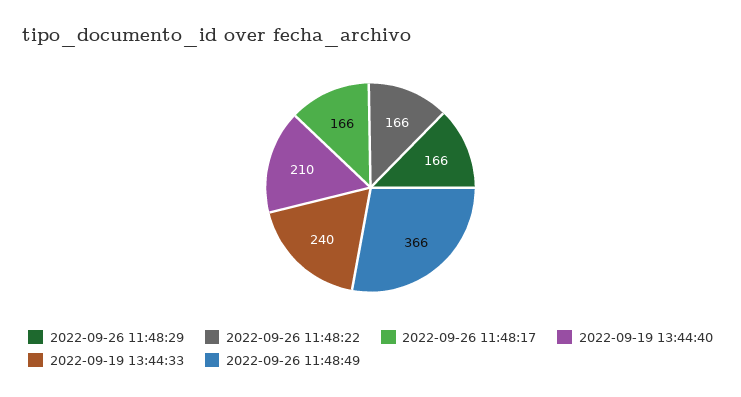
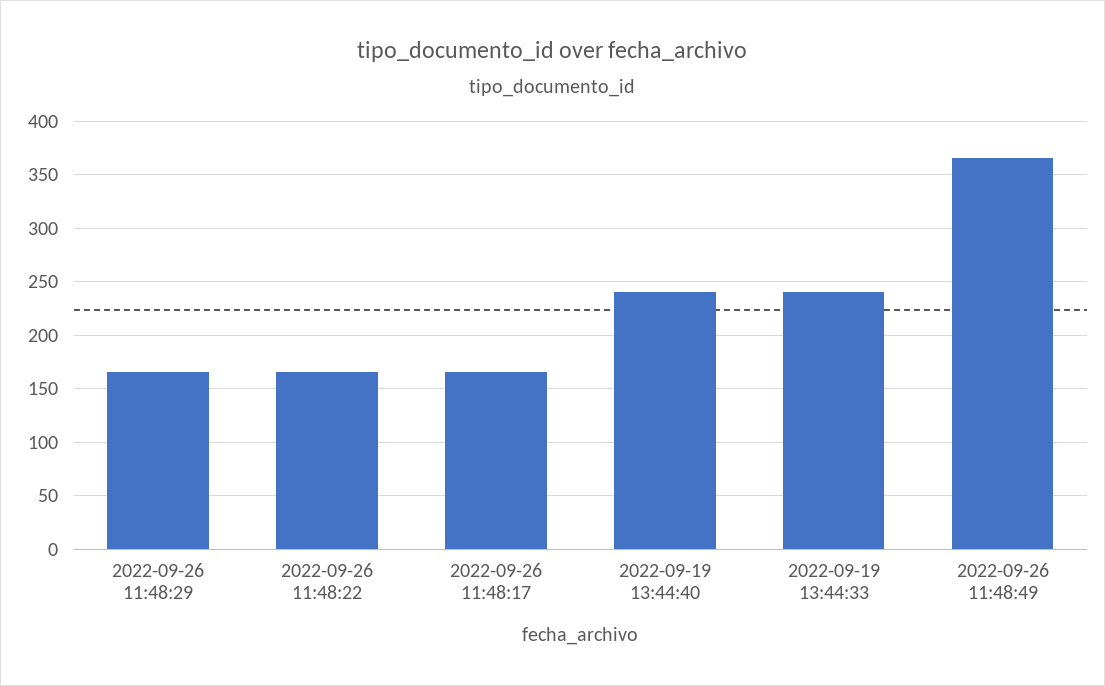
2022-09-19 13:44:40: 210 -> 240

